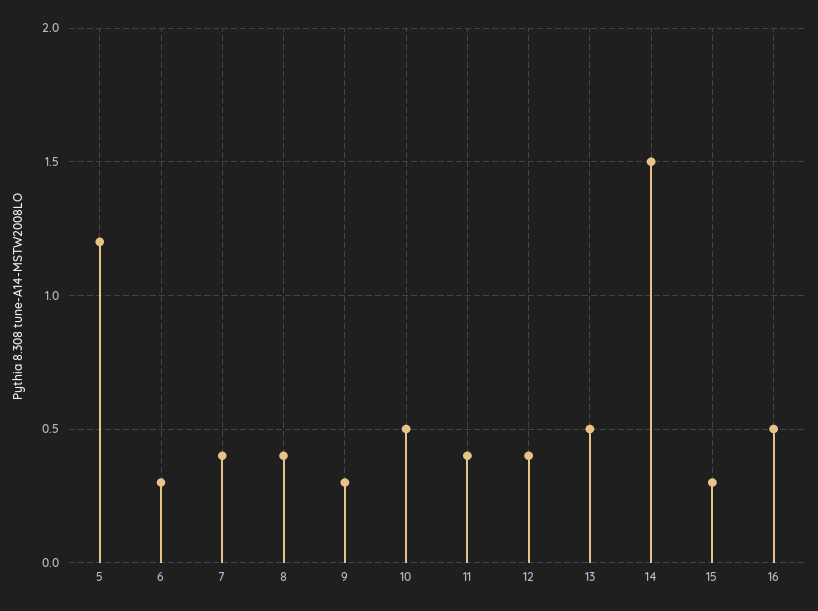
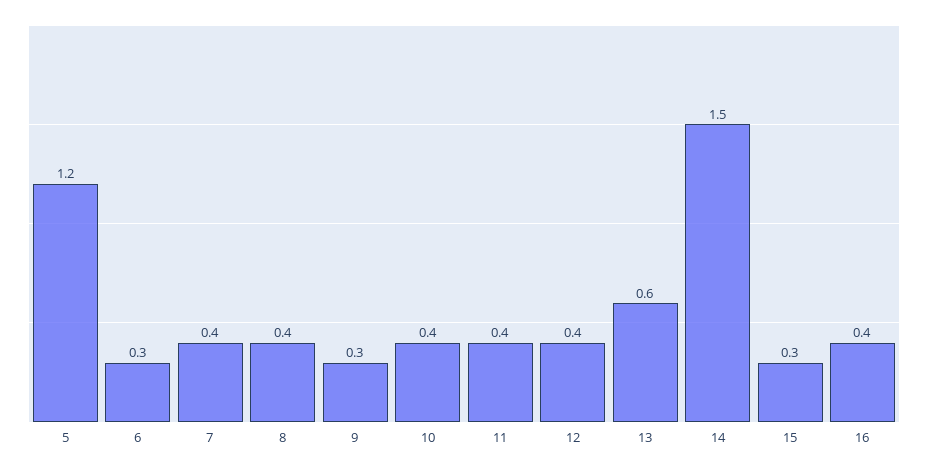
10: 0.5 -> 0.4
13: 0.5 -> 0.6
16: 0.5 -> 0.4

